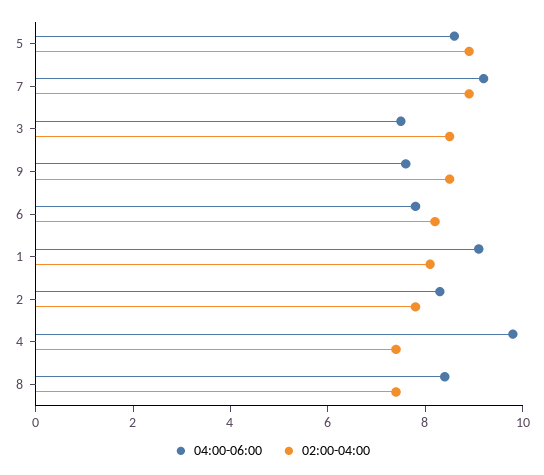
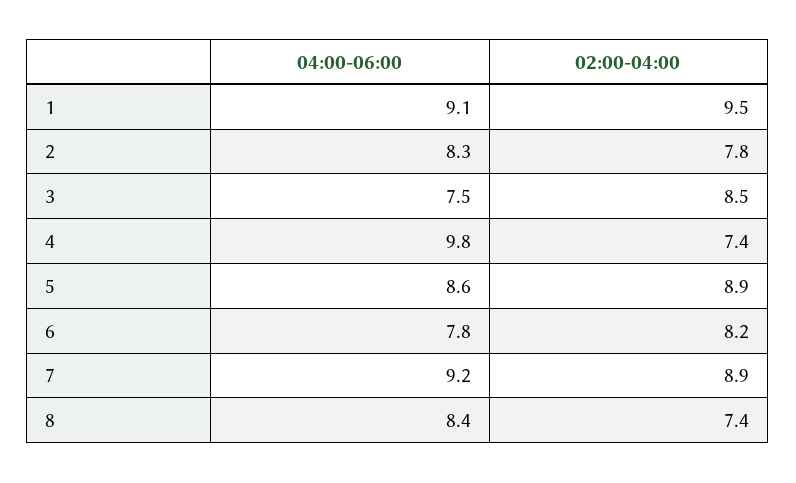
04:00-06:00, 9: 7.5 -> none
02:00-04:00, 9: 8.5 -> none
02:00-04:00, 1: 8 -> 9.5

